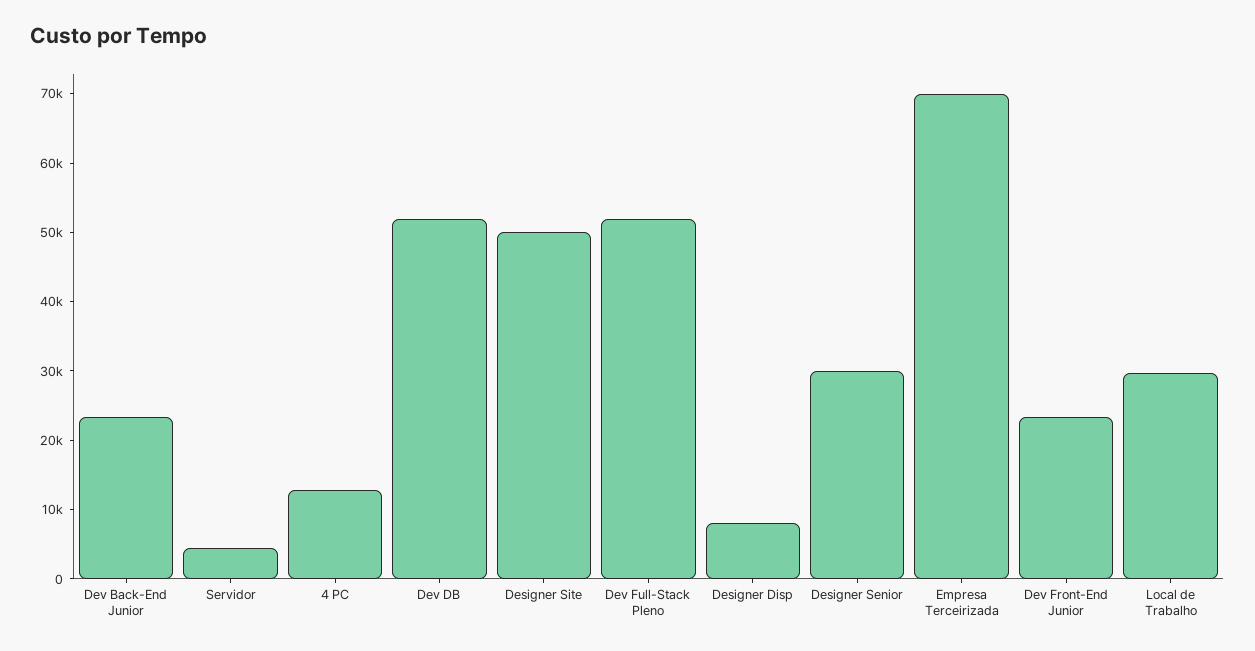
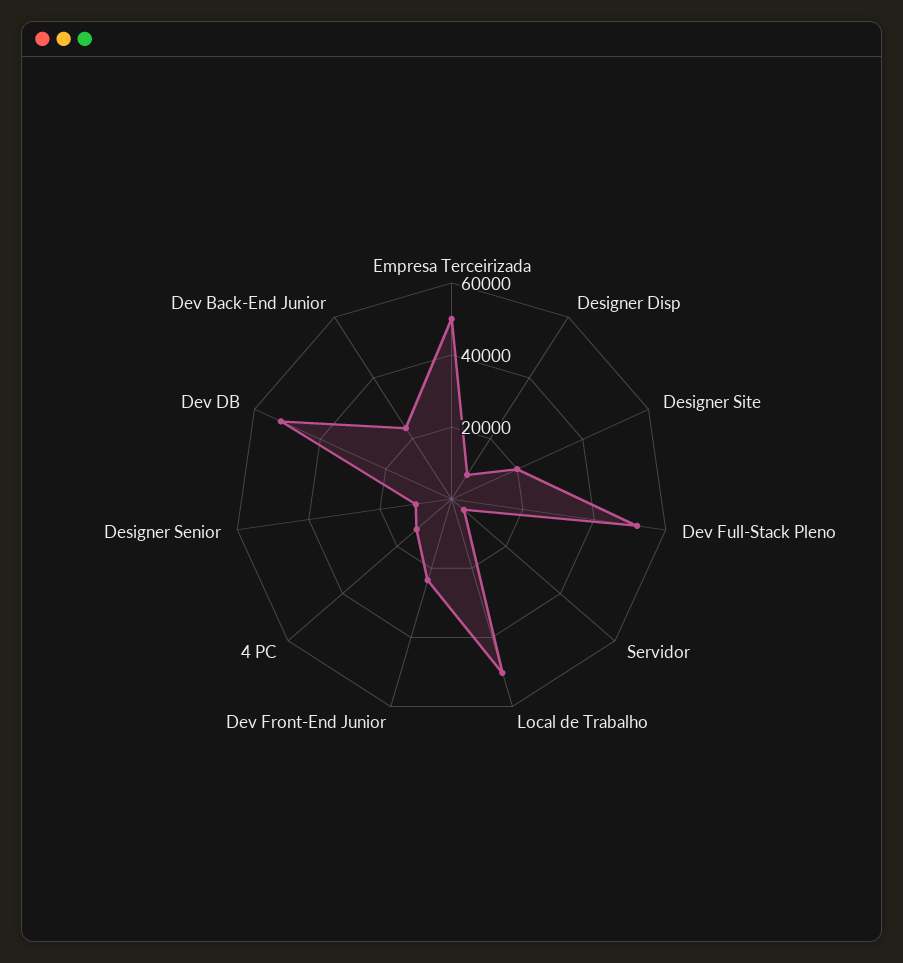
Designer Site: 50000 -> 20000
Designer Senior: 30000 -> 10000
Empresa Terceirizada: 70000 -> 50000
Local de Trabalho: 30000 -> 50000

